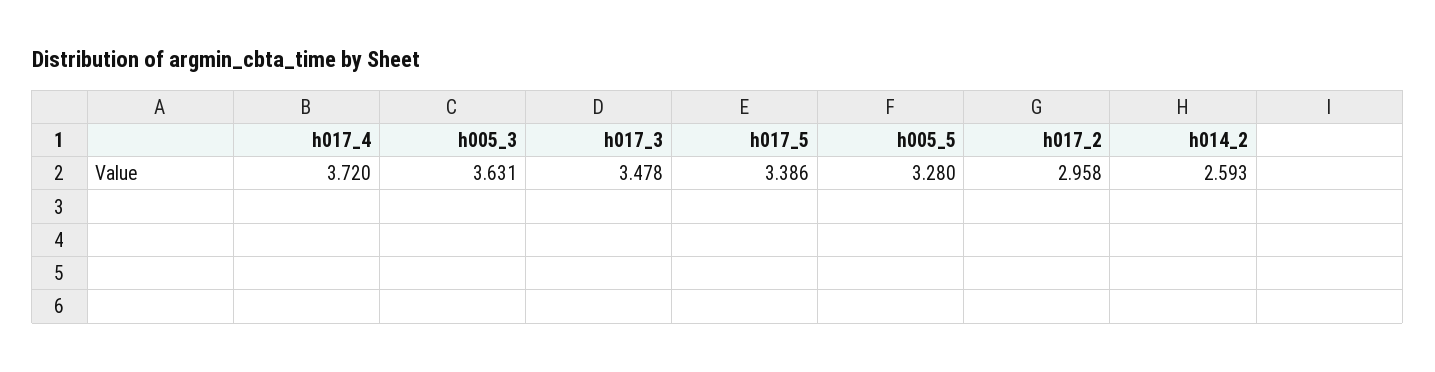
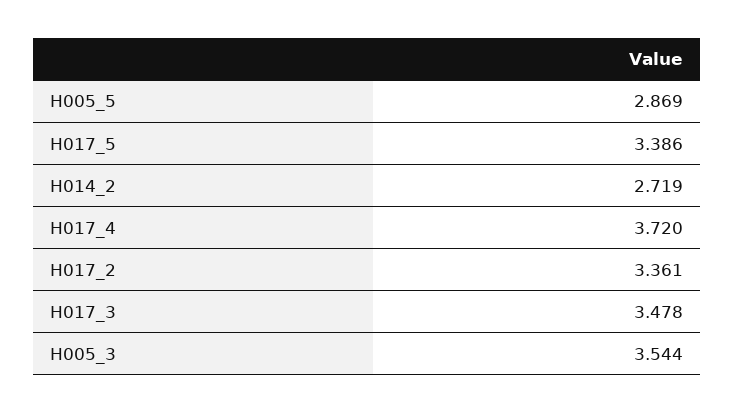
h005_3: 3.631 -> 3.544
h005_5: 3.28 -> 2.869
h017_2: 2.958 -> 3.361
h014_2: 2.593 -> 2.719

